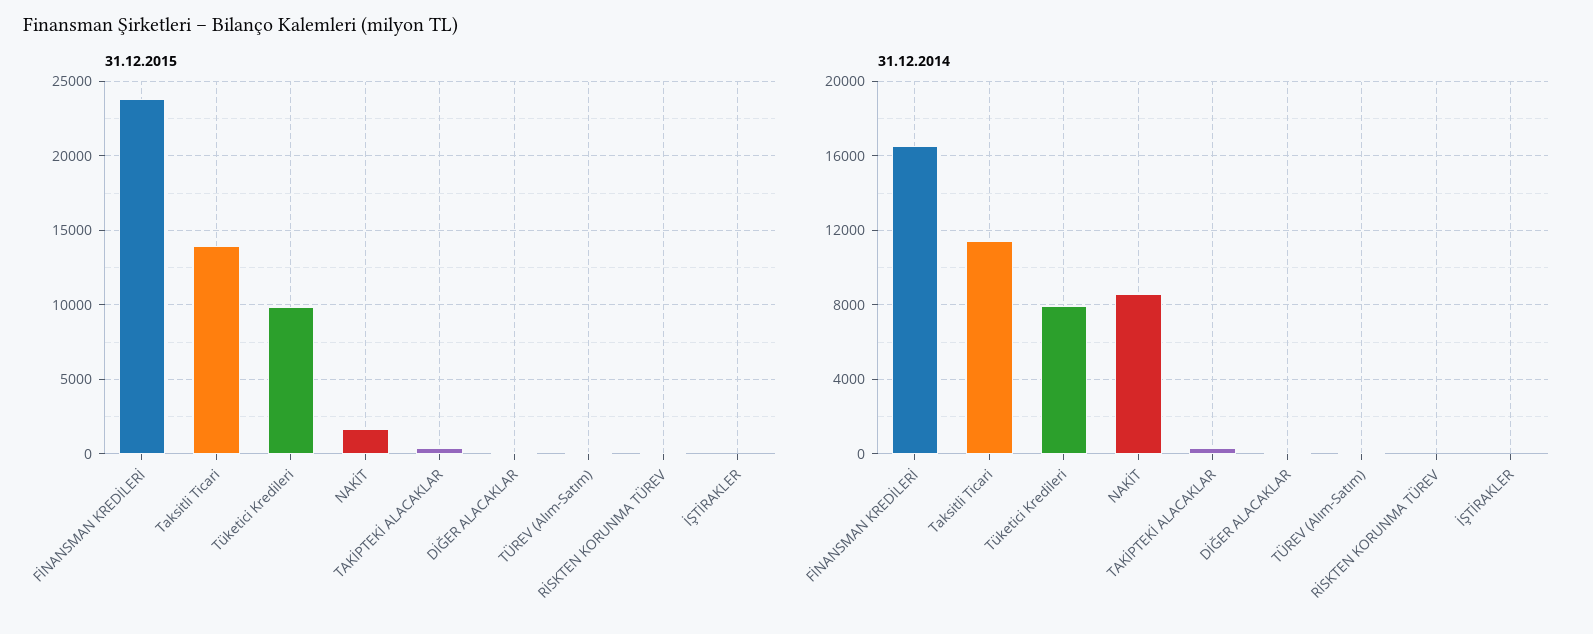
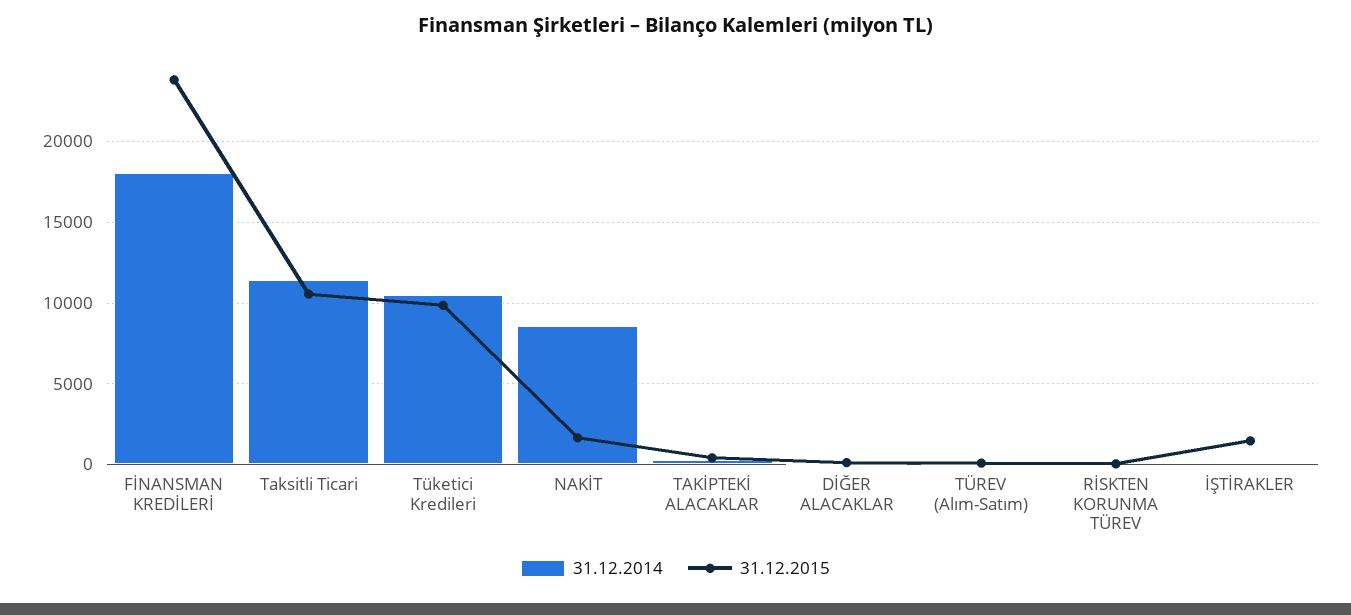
31.12.2015, Taksitli Ticari: 14000 -> 10500
31.12.2015, İŞTİRAKLER: 0 -> 1500
31.12.2014, FİNANSMAN KREDİLERİ: 16500 -> 18000
31.12.2014, Tüketici Kredileri: 8000 -> 10500

